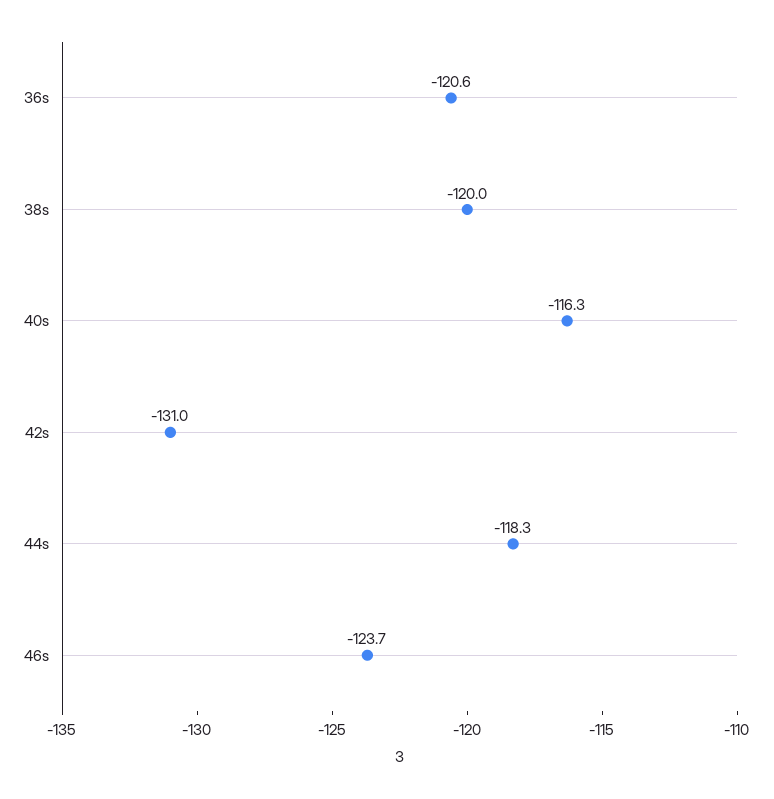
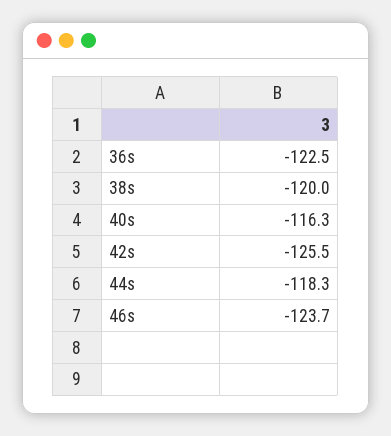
36s: -120.6 -> -122.5
42s: -131 -> -125.5

